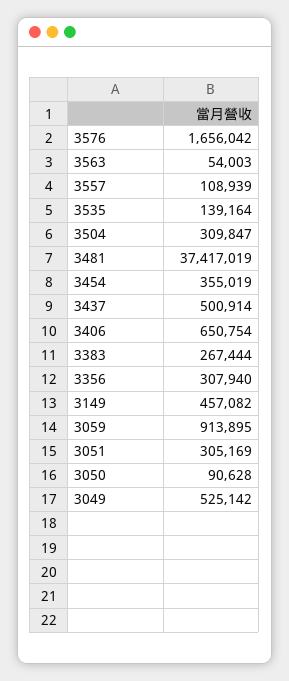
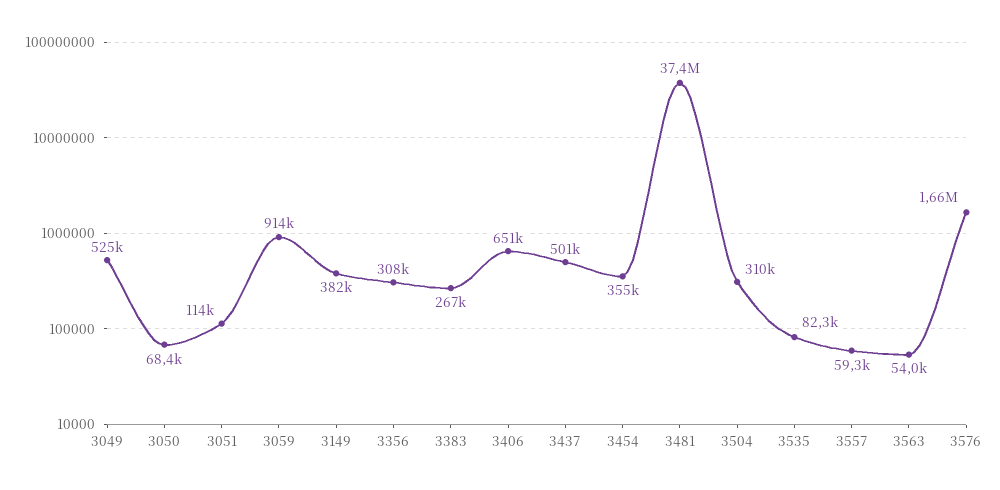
3557: 108939 -> 59300
3535: 139164 -> 82300
3149: 457082 -> 382000
3051: 305169 -> 114000
3050: 90628 -> 68400

